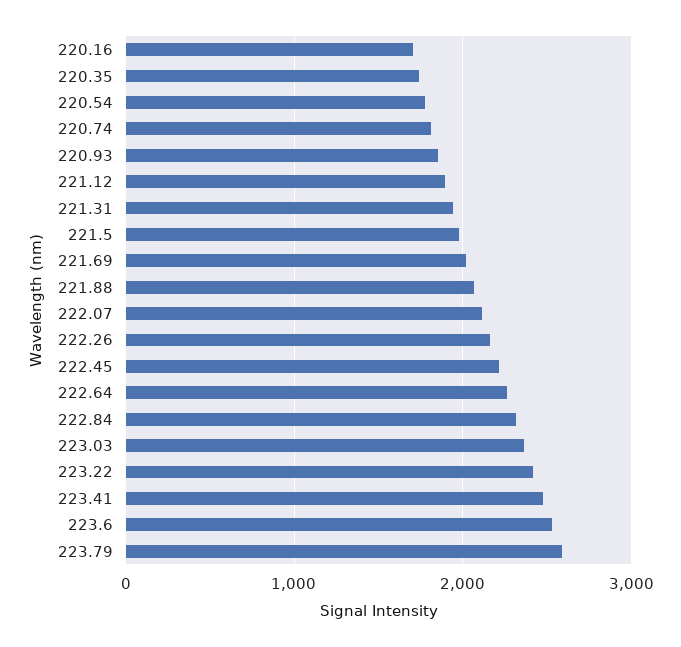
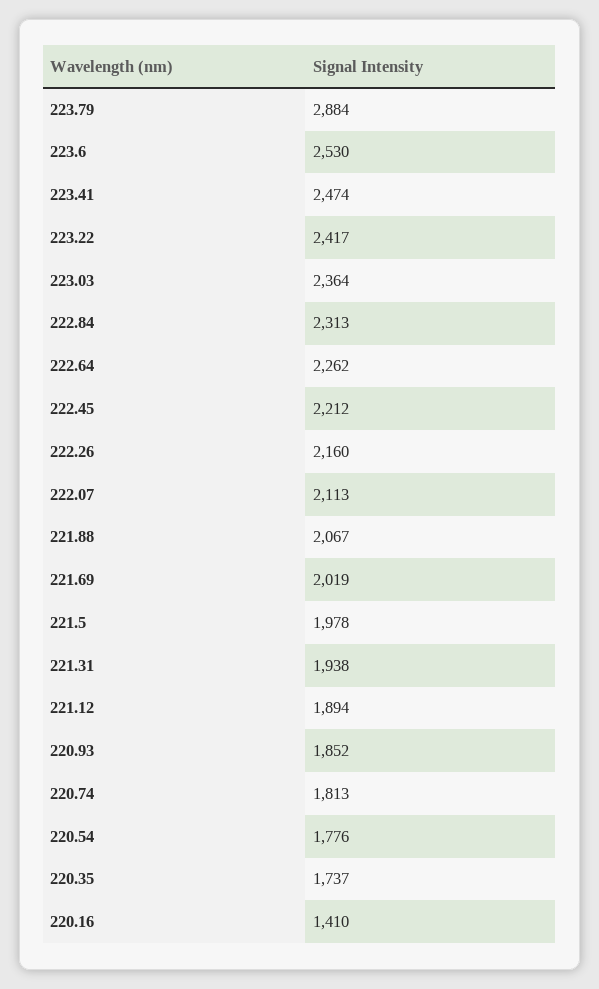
220.16: 1700 -> 1410
223.79: 2600 -> 2884

